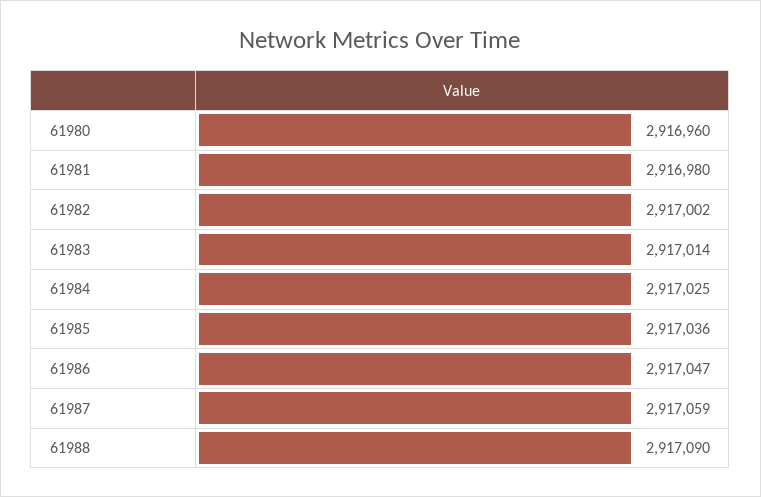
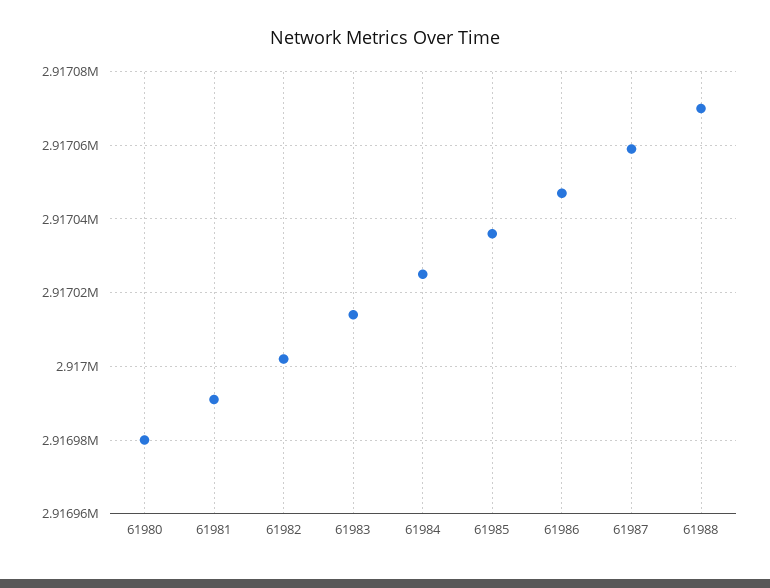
61980: 2916960 -> 2916980
61981: 2916980 -> 2916990
61988: 2917090 -> 2917070

